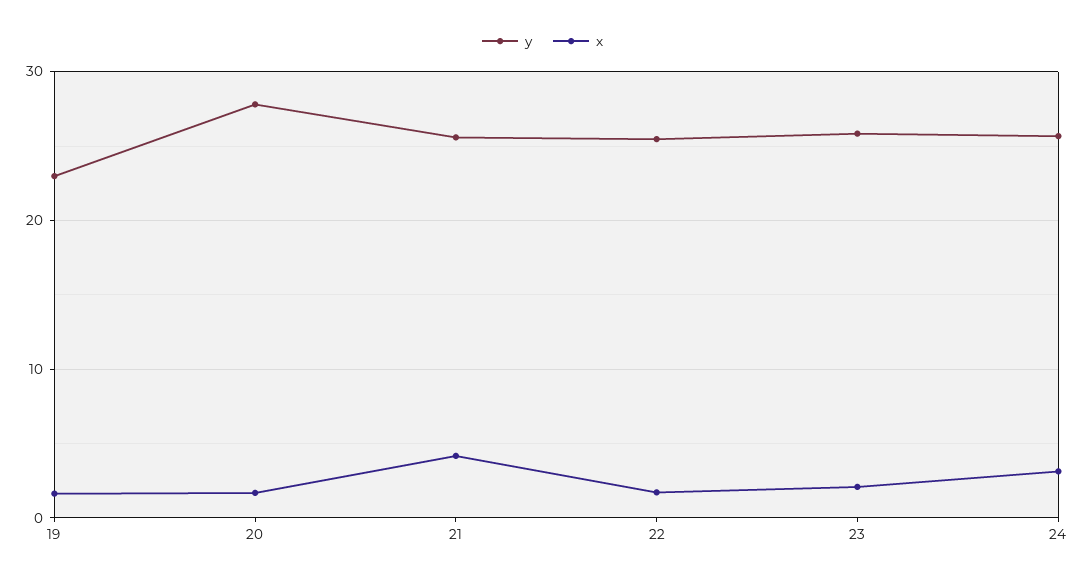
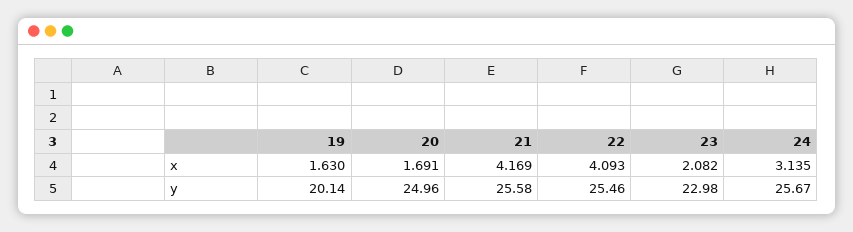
y, 19: 23 -> 20.14
y, 20: 28 -> 24.96
x, 22: 2 -> 4.093
y, 23: 26 -> 22.98

